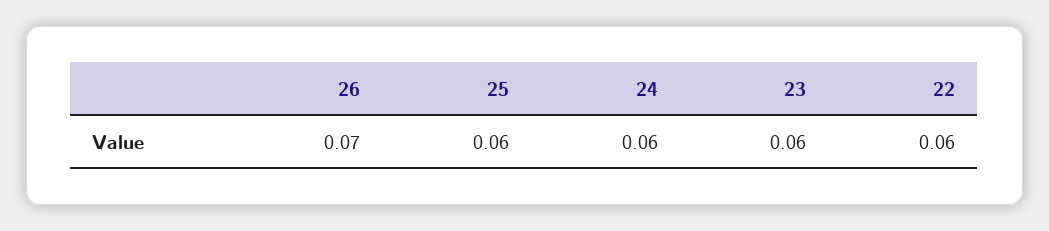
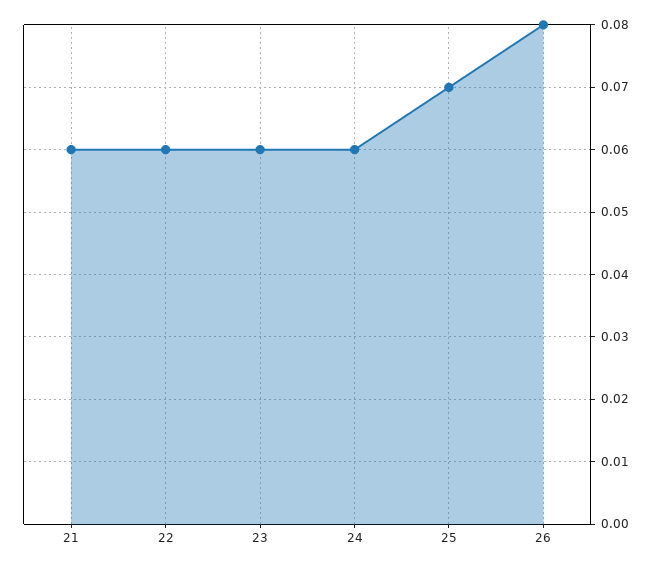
26: 0.07 -> 0.08
25: 0.06 -> 0.07
21: none -> 0.06

